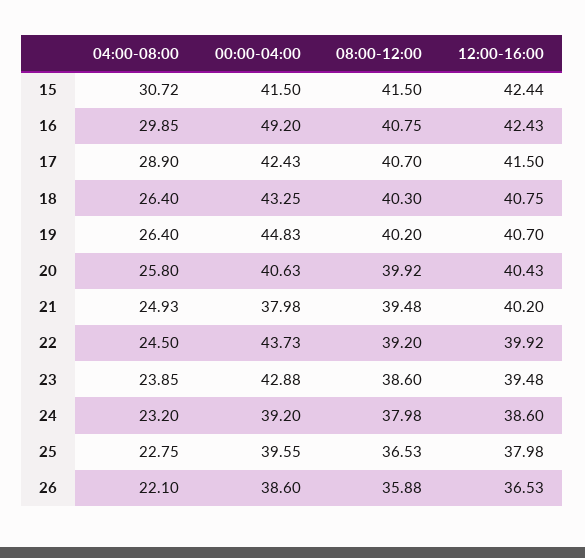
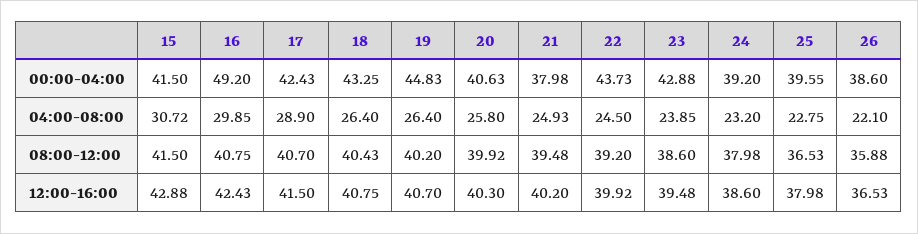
12:00-16:00, 15: 42.44 -> 42.88
08:00-12:00, 18: 40.3 -> 40.43
12:00-16:00, 20: 40.43 -> 40.3

